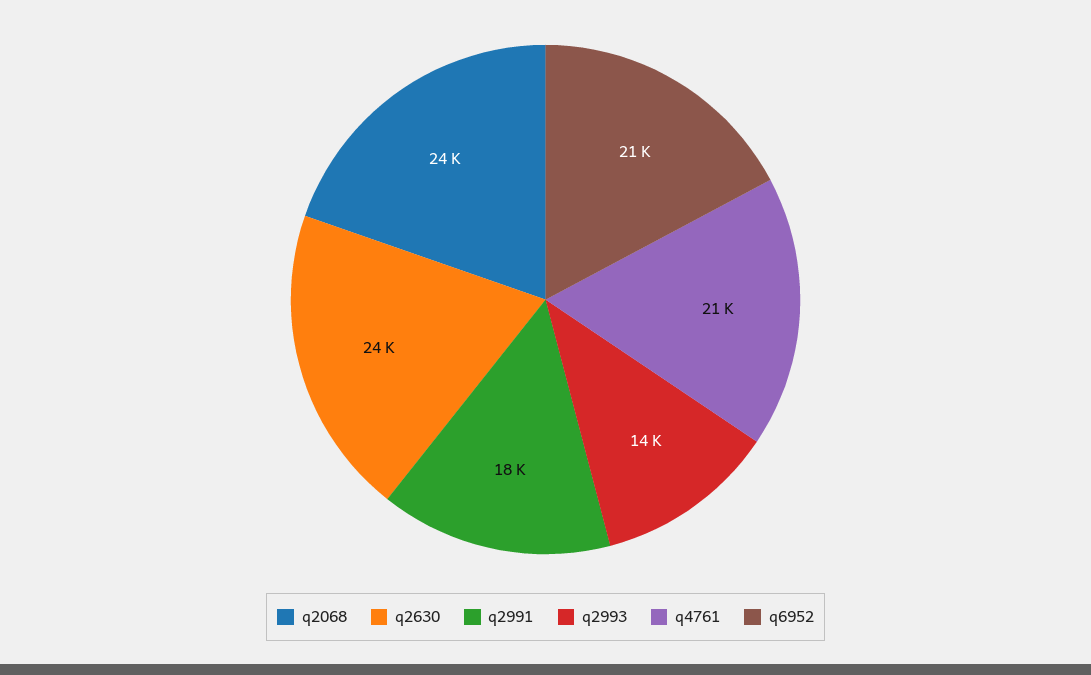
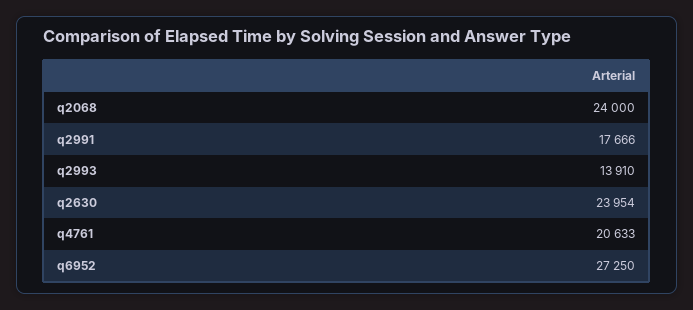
q6952: 21000 -> 27250

